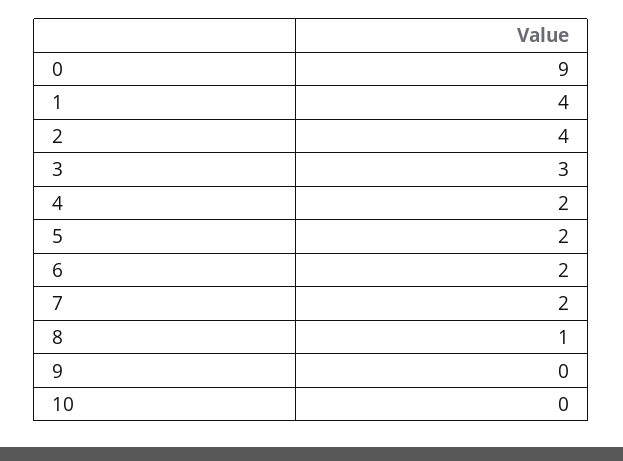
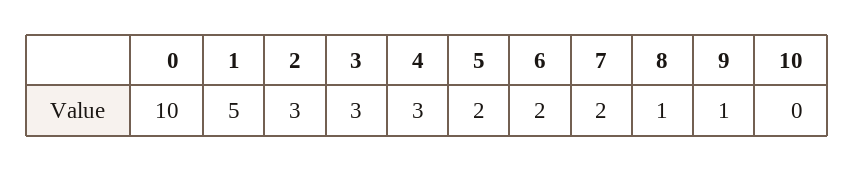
0: 9 -> 10
1: 4 -> 5
2: 4 -> 3
4: 2 -> 3
9: 0 -> 1

